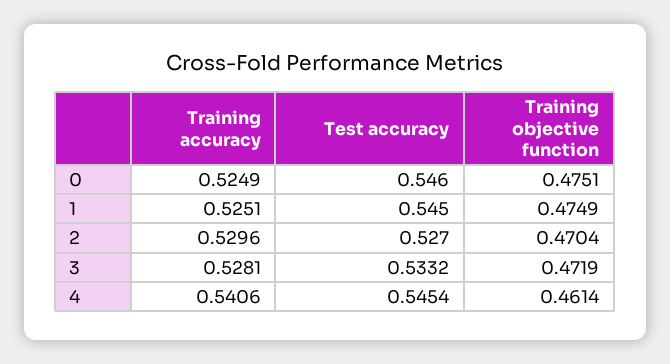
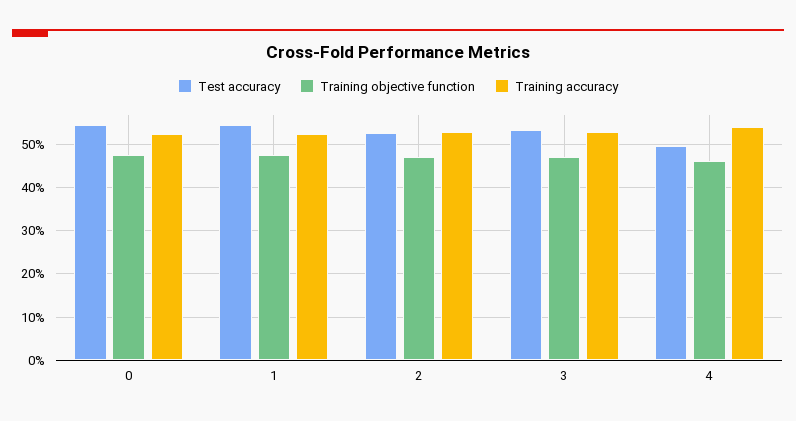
Test accuracy, 4: 0.5454 -> 0.5

